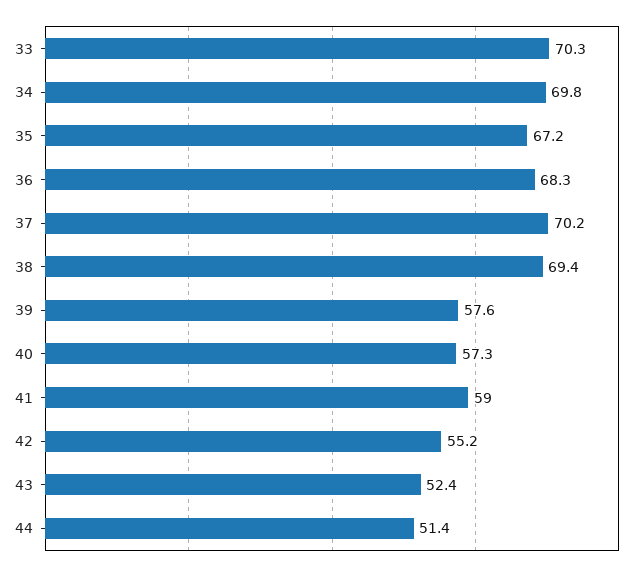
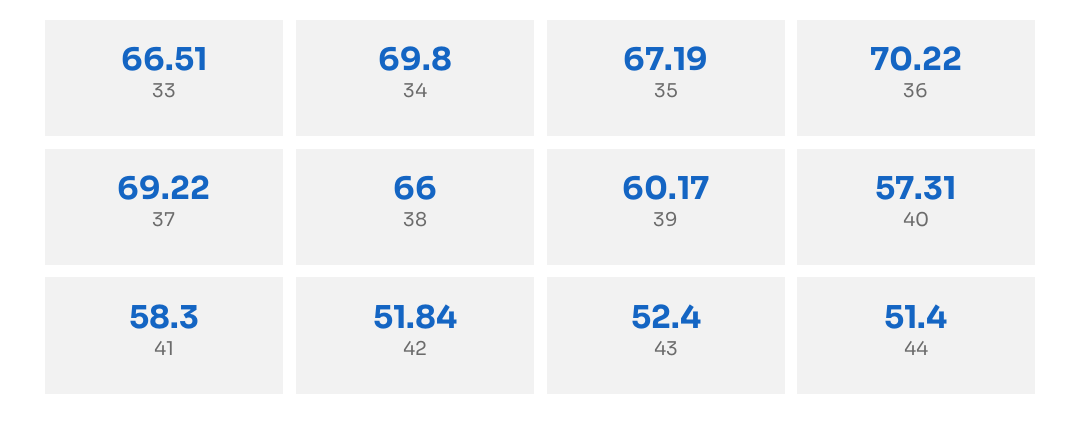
33: 70.3 -> 66.51
36: 68.3 -> 70.22
37: 70.2 -> 69.22
38: 69.4 -> 66
39: 57.6 -> 60.17
41: 59 -> 58.3
42: 55.2 -> 51.84

